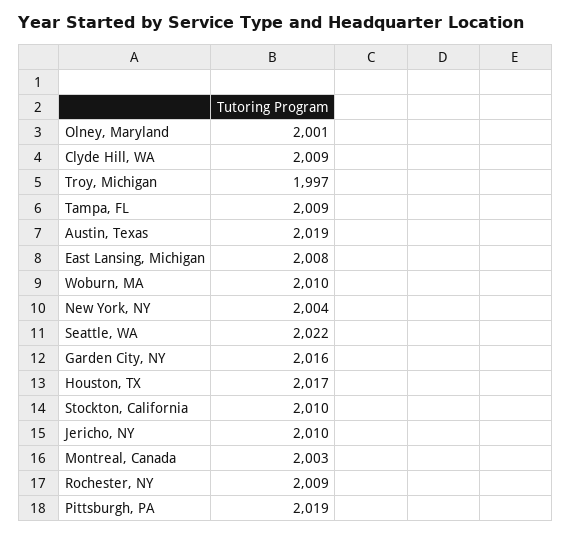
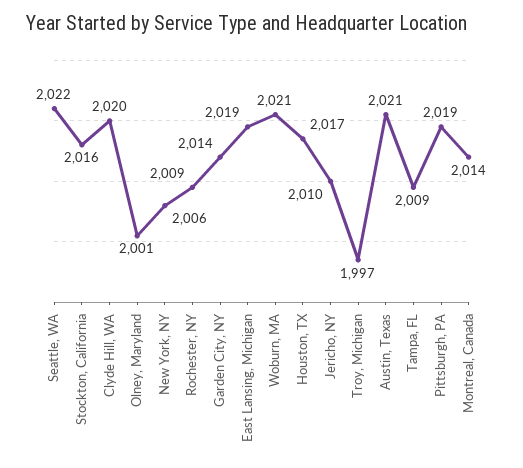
Clyde Hill, WA: 2009 -> 2020
Austin, Texas: 2019 -> 2021
East Lansing, Michigan: 2008 -> 2019
Woburn, MA: 2010 -> 2021
New York, NY: 2004 -> 2006
Garden City, NY: 2016 -> 2014
Stockton, California: 2010 -> 2016
Montreal, Canada: 2003 -> 2014

